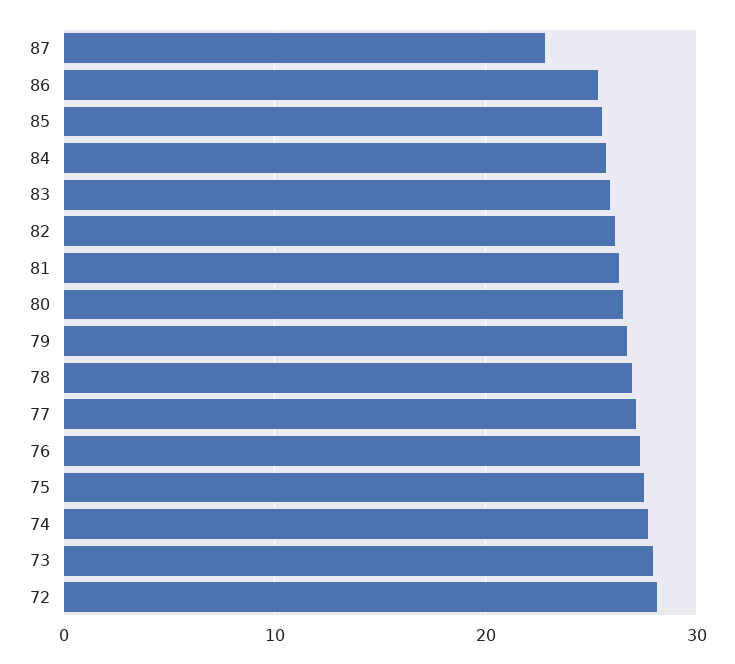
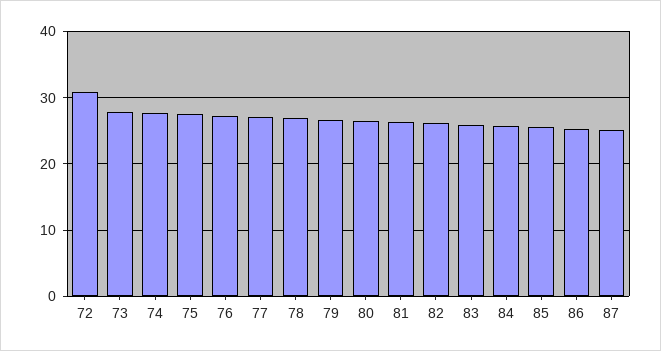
87: 23 -> 25
72: 28 -> 31

